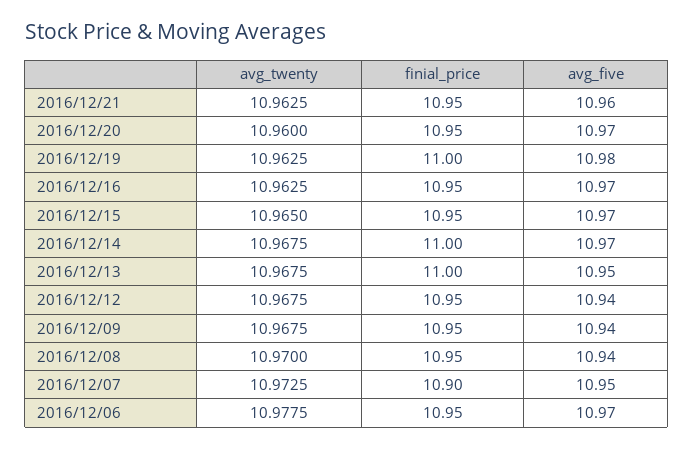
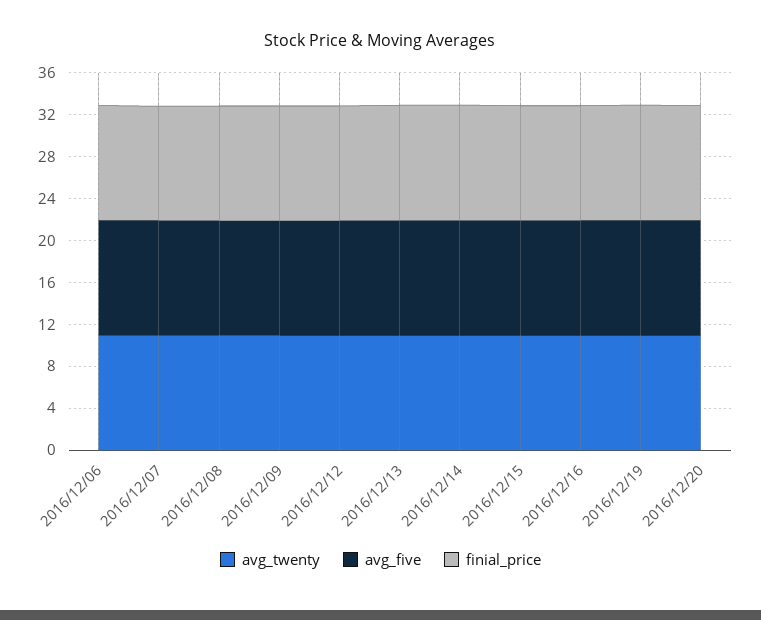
avg_twenty, 2016/12/21: 10.9625 -> none
finial_price, 2016/12/21: 10.95 -> none
avg_five, 2016/12/21: 10.96 -> none

